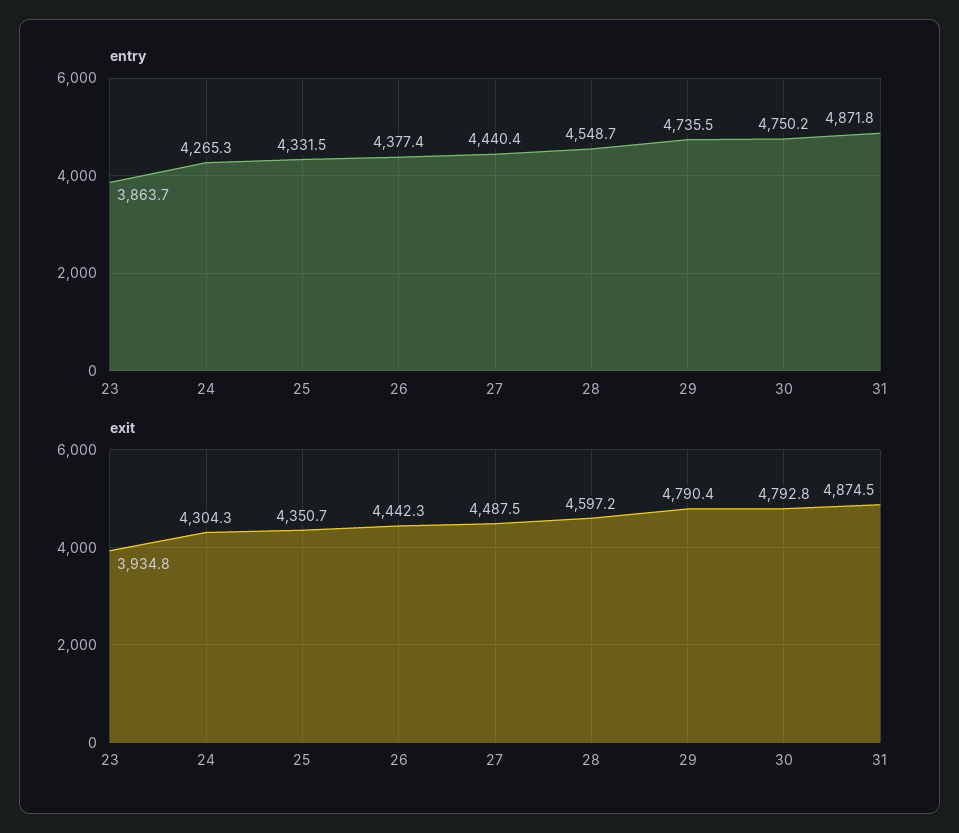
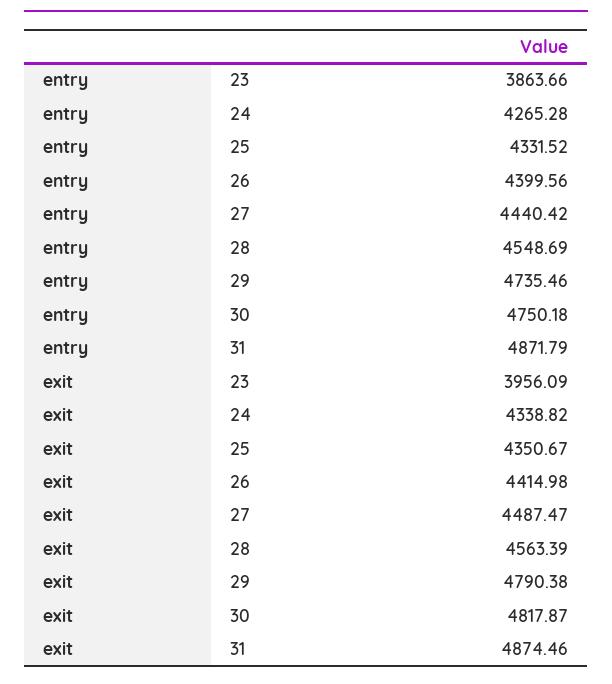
entry, 26: 4377.4 -> 4399.56
exit, 23: 3934.8 -> 3956.09
exit, 24: 4304.3 -> 4338.82
exit, 26: 4442.3 -> 4414.98
exit, 28: 4597.2 -> 4563.39
exit, 30: 4792.8 -> 4817.87

